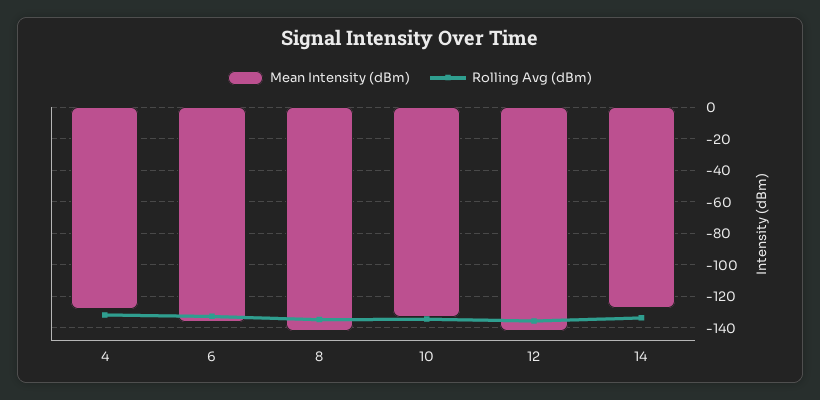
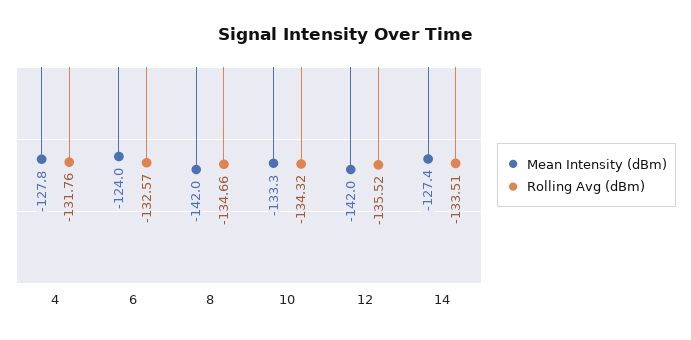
Mean Intensity (dBm), 6: -135 -> -124

